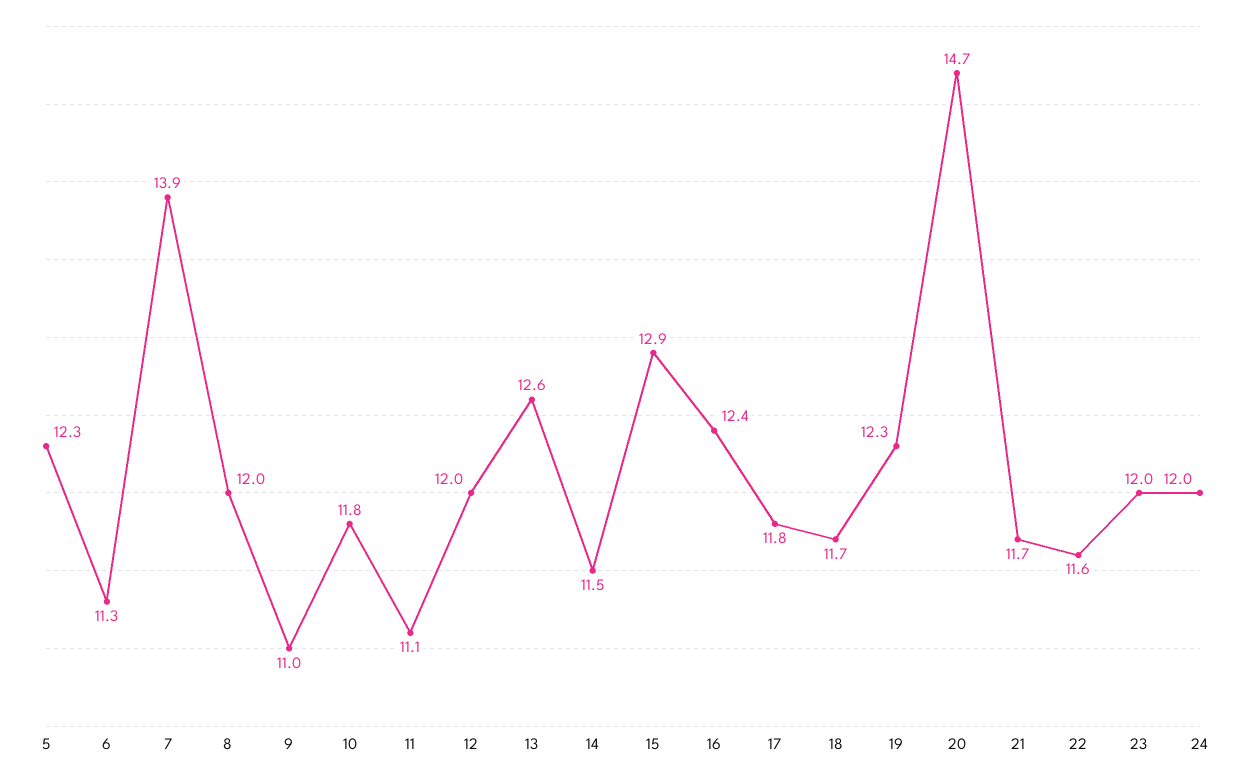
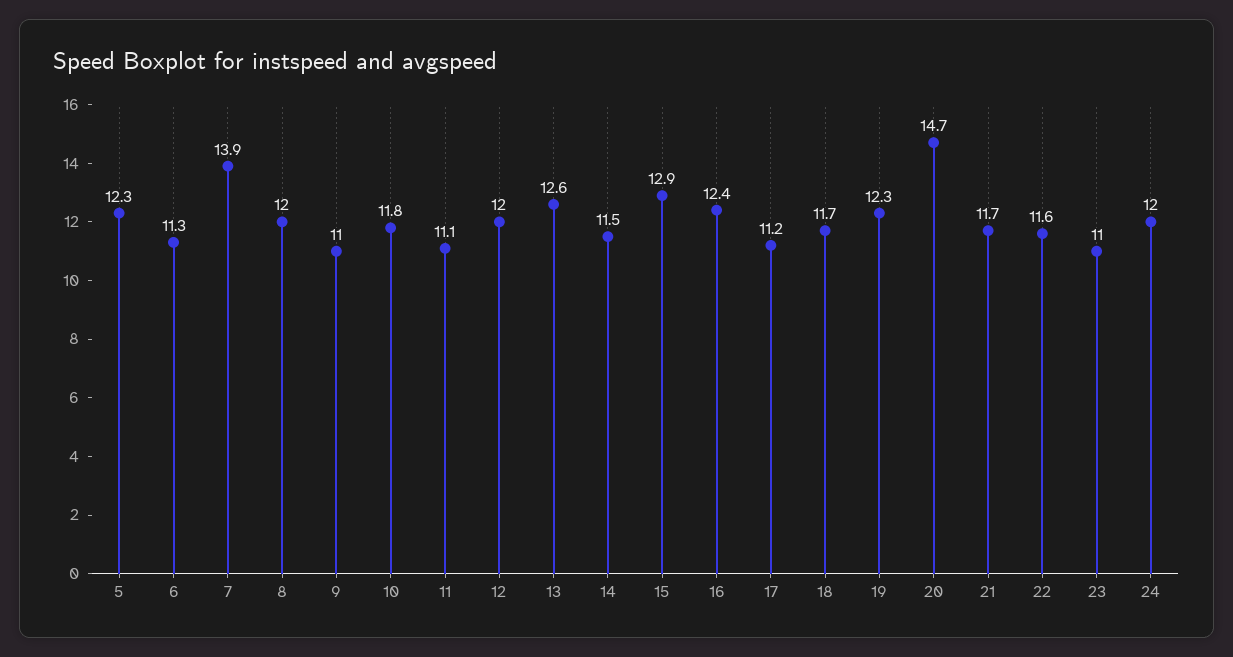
17: 11.8 -> 11.2
23: 12 -> 11

